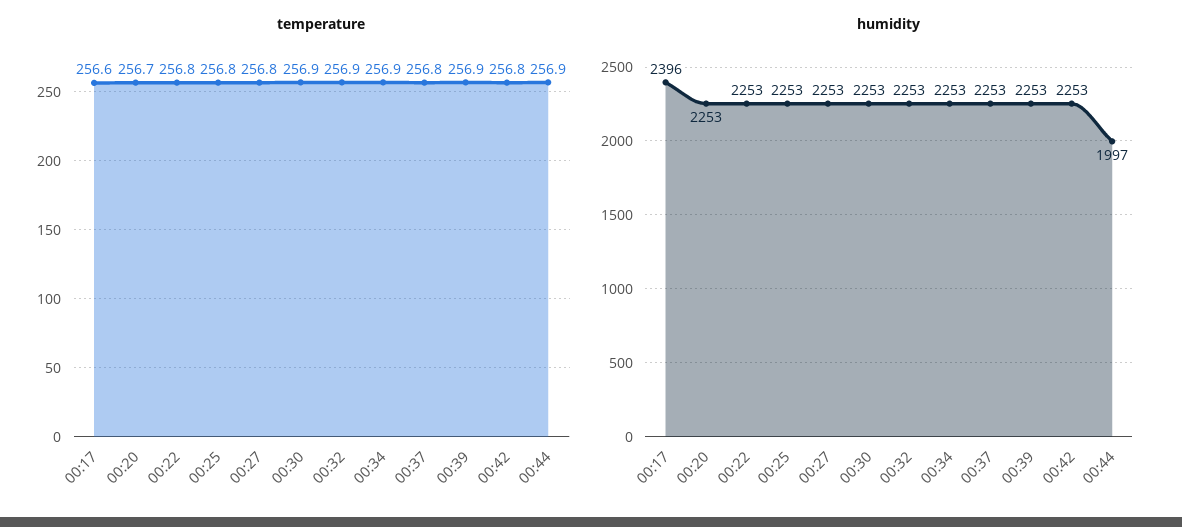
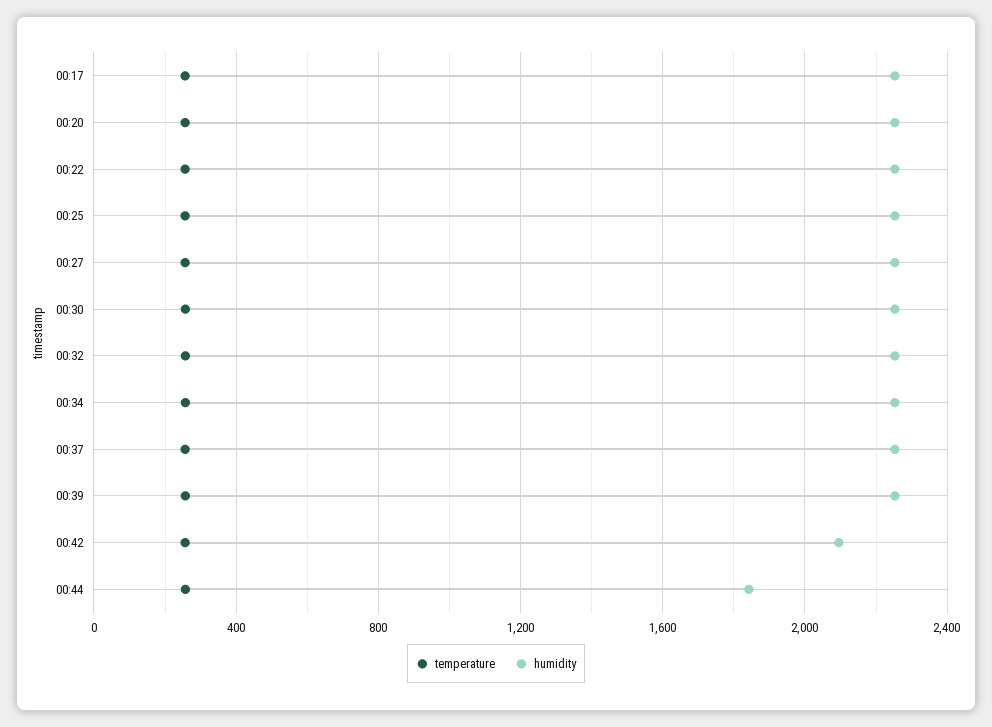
humidity, 00:17: 2396 -> 2250
humidity, 00:42: 2253 -> 2100
humidity, 00:44: 1997 -> 1850

